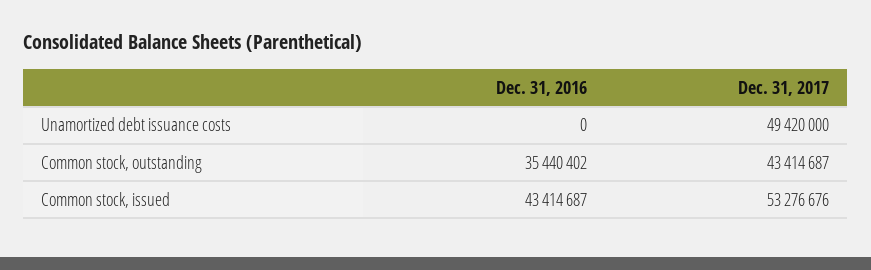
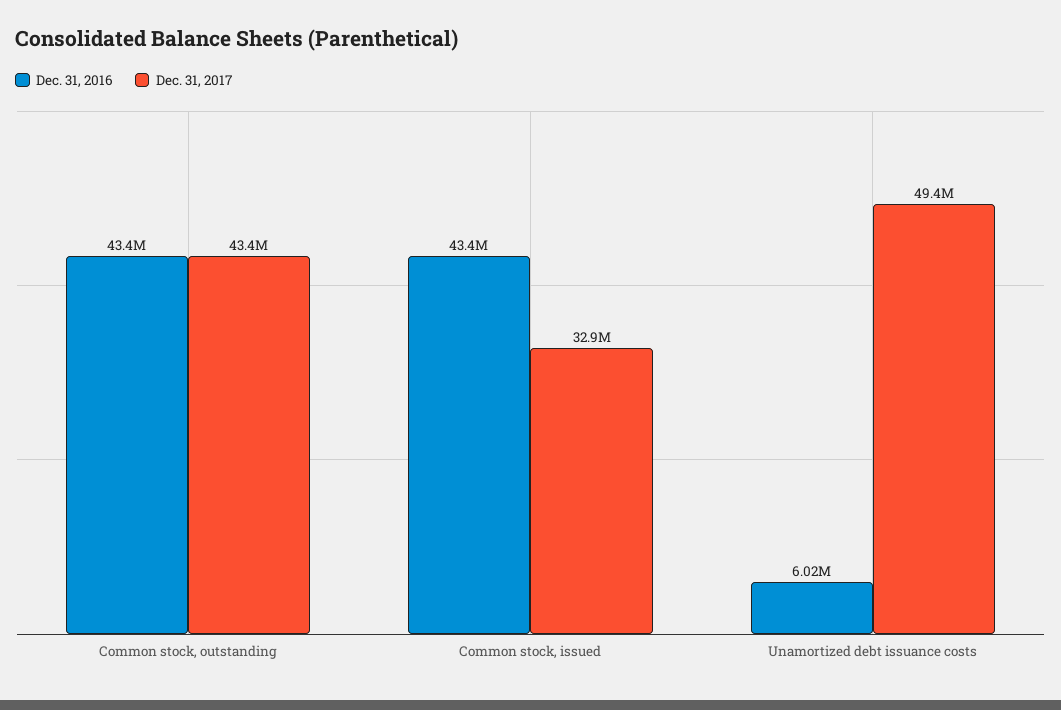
Dec. 31, 2016, Unamortized debt issuance costs: 0 -> 6020000
Dec. 31, 2016, Common stock, outstanding: 35440402 -> 43400000
Dec. 31, 2017, Common stock, issued: 53276676 -> 32900000

